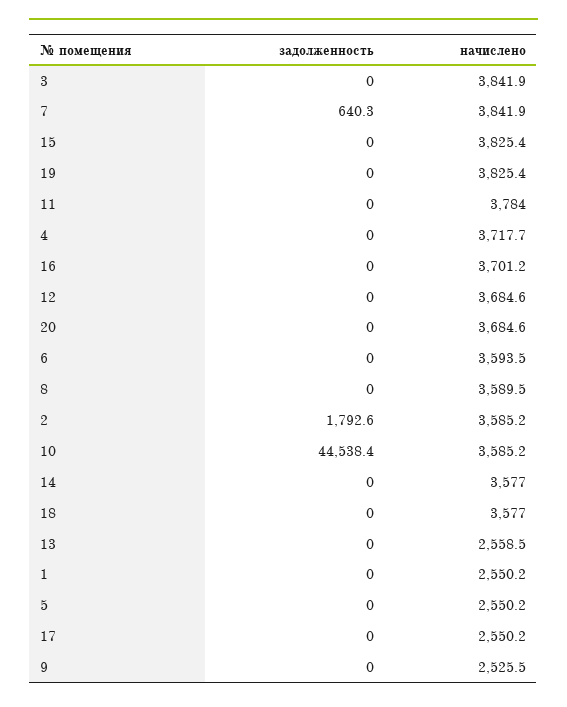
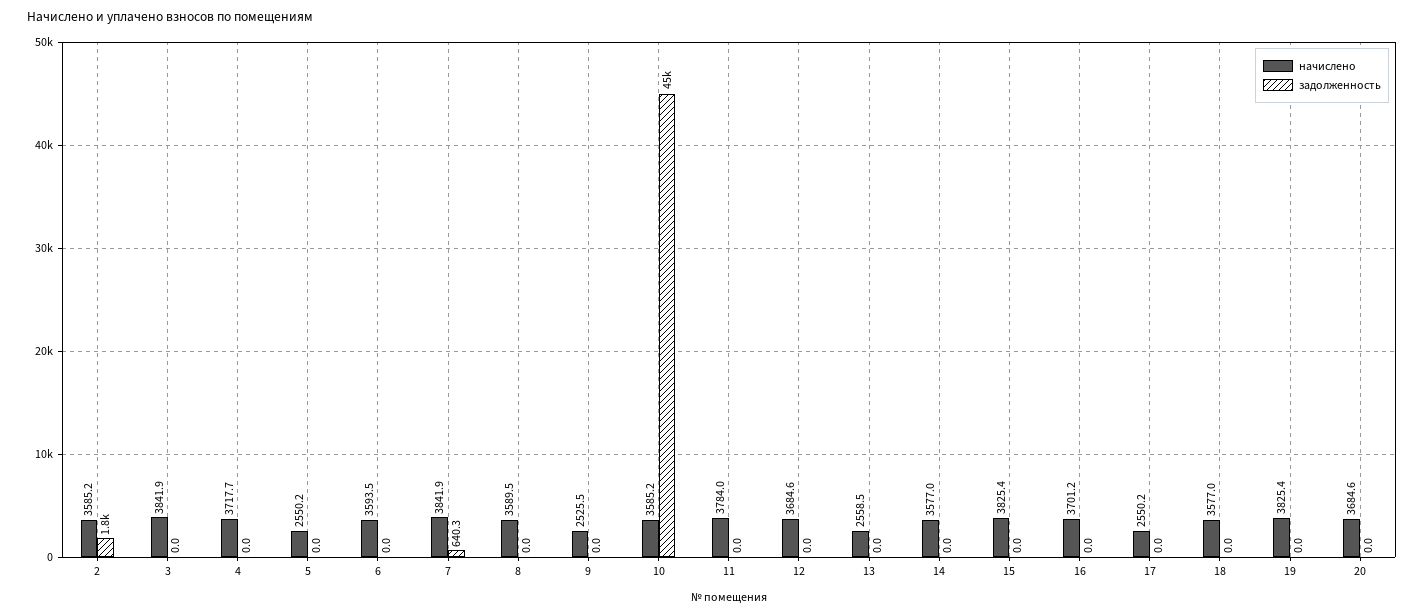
задолженность, 1: 0 -> none
начислено, 1: 2550.2 -> none

